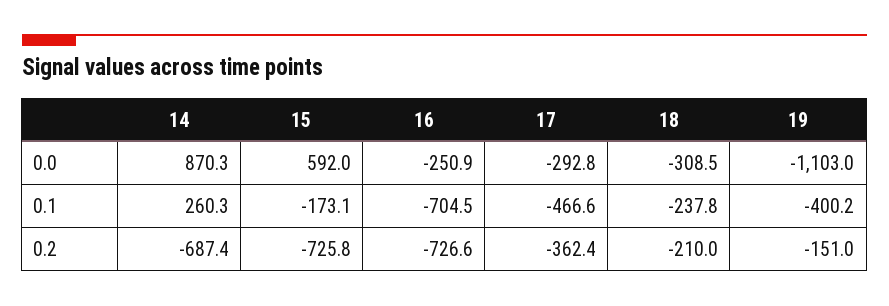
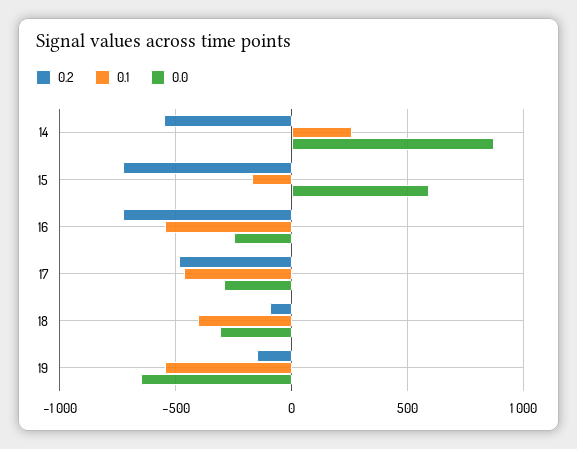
0.0, 19: -1103 -> -650
0.1, 16: -704.5 -> -550
0.1, 18: -237.8 -> -400
0.1, 19: -400.2 -> -550
0.2, 14: -687.4 -> -550
0.2, 17: -362.4 -> -500
0.2, 18: -210 -> -100

